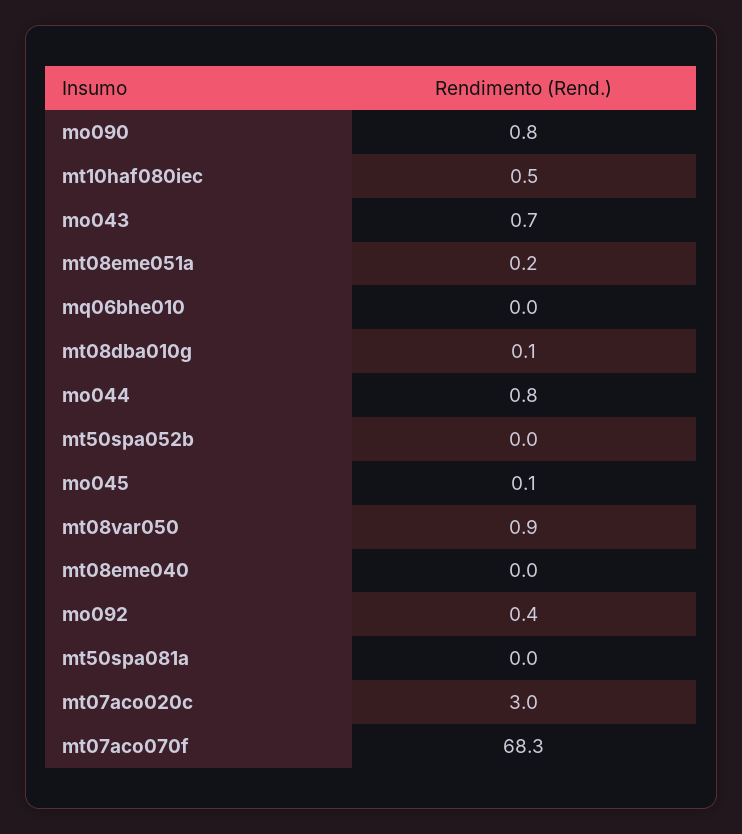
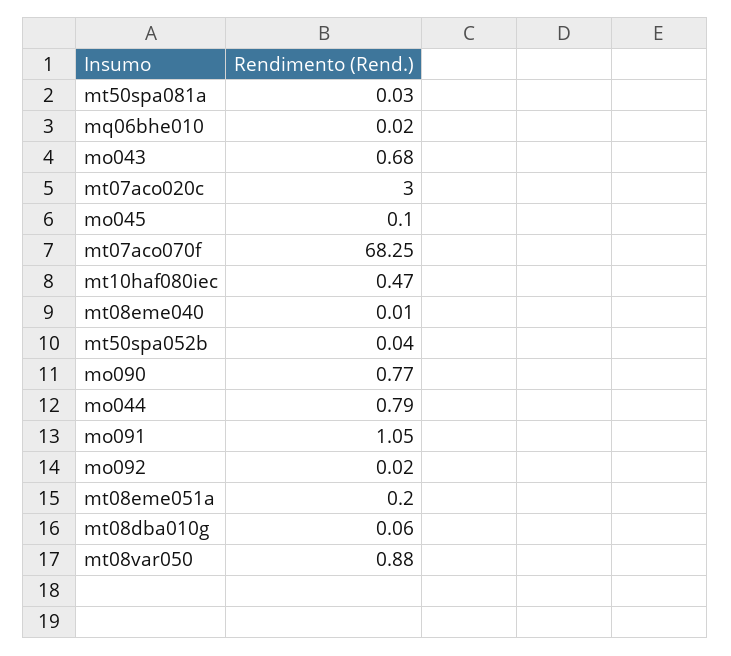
mo092: 0.4 -> 0.02
mo091: none -> 1.05

